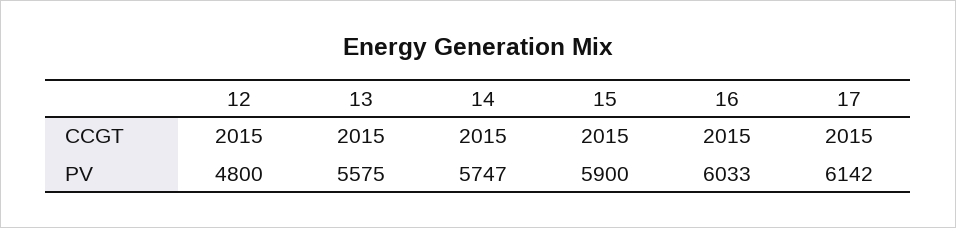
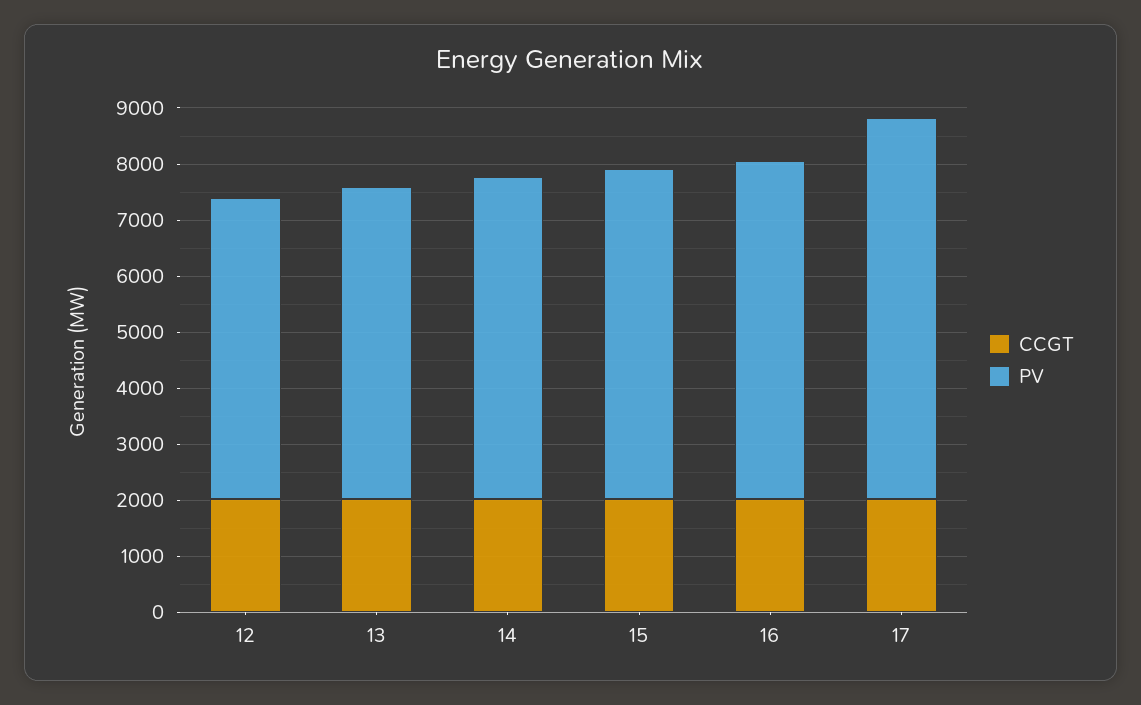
PV, 12: 4800 -> 5400
PV, 17: 6142 -> 6800

